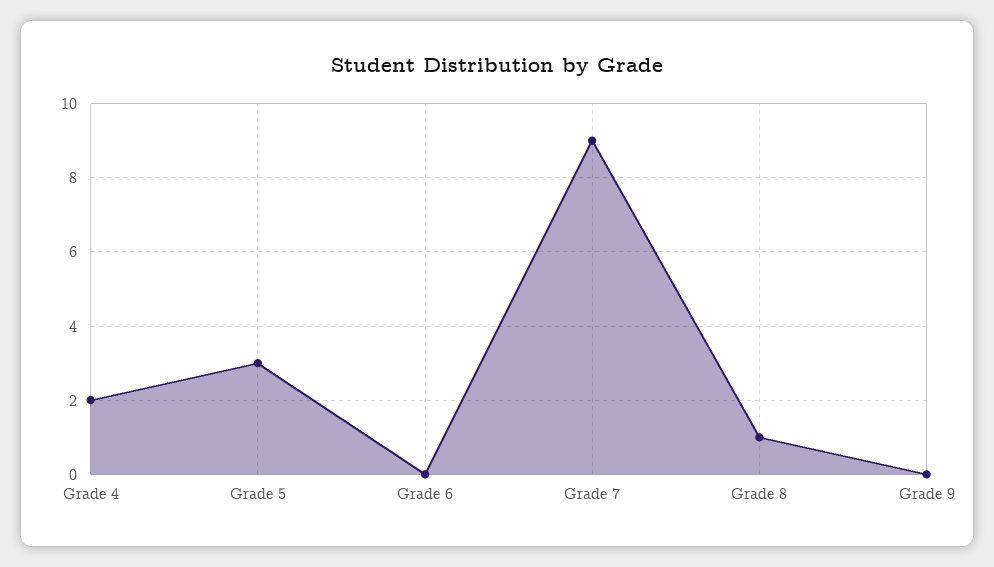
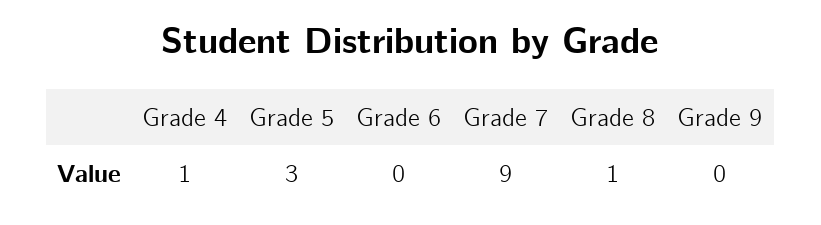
Grade 4: 2 -> 1

